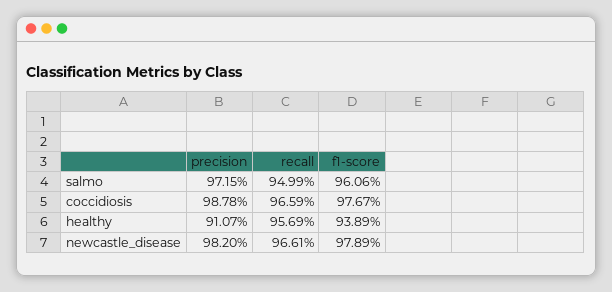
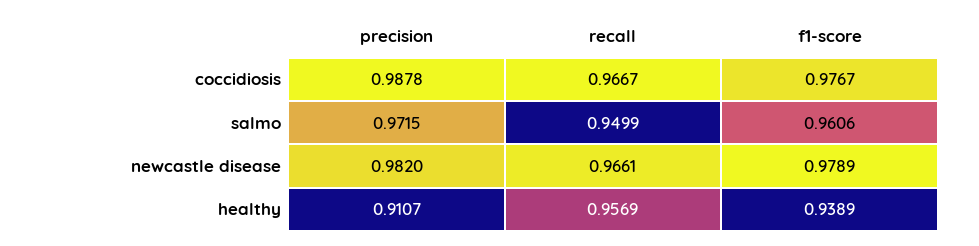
recall, coccidiosis: 0.9659 -> 0.9667

